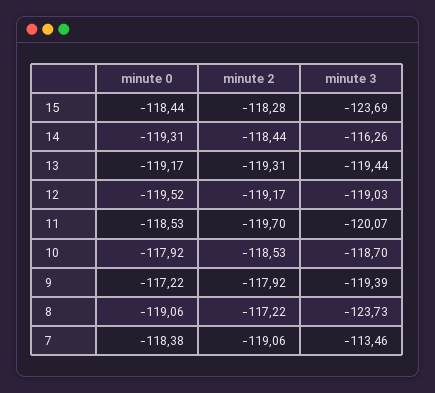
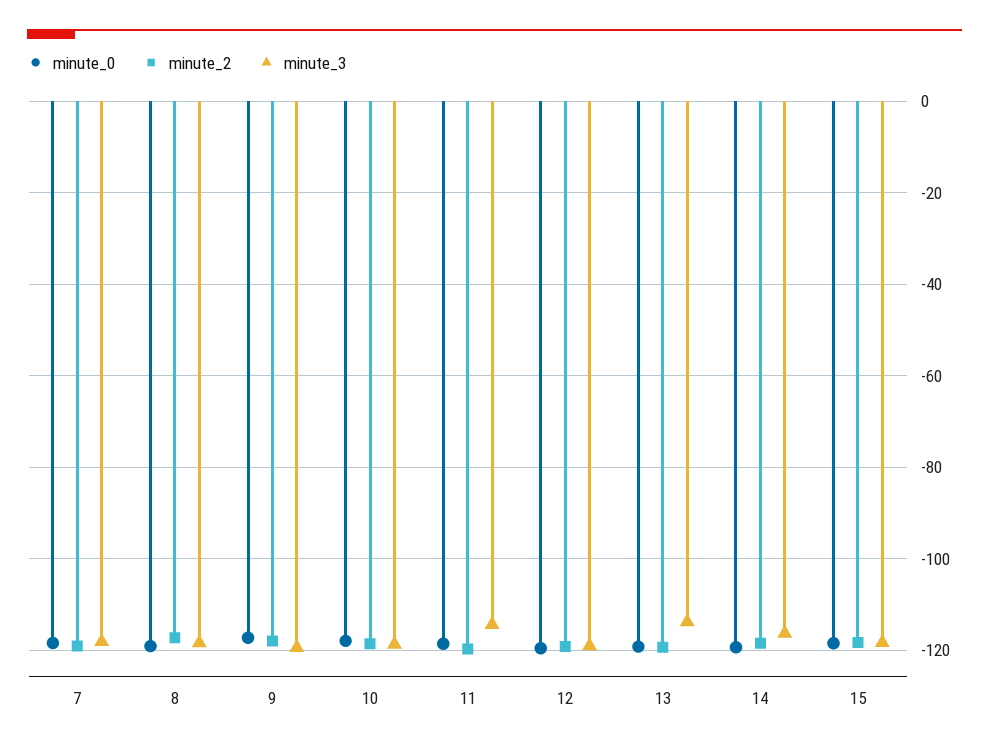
minute 3, 15: -123.69 -> -118
minute 3, 13: -119.44 -> -114
minute 3, 11: -120.07 -> -114
minute 3, 8: -123.73 -> -118
minute 3, 7: -113.46 -> -118

